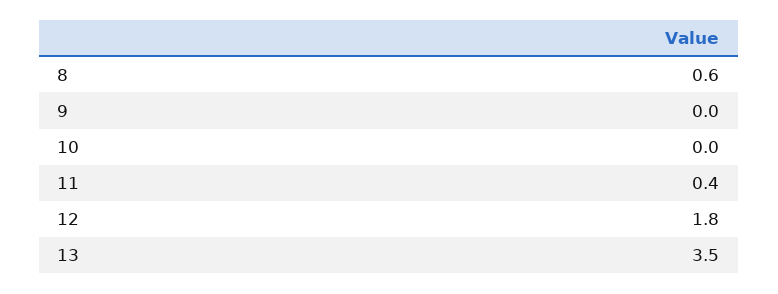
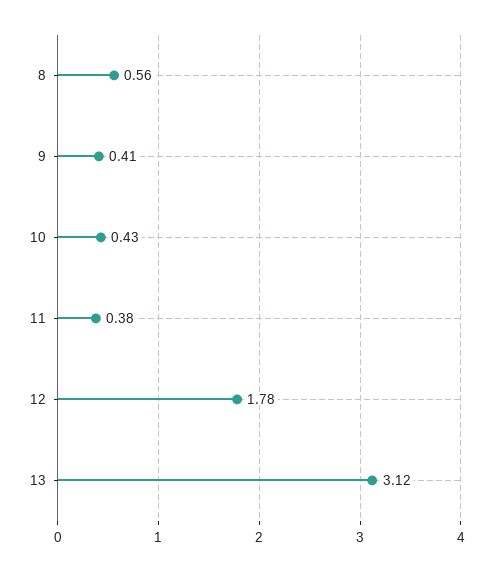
9: 0 -> 0.41
10: 0 -> 0.43
13: 3.5 -> 3.12

